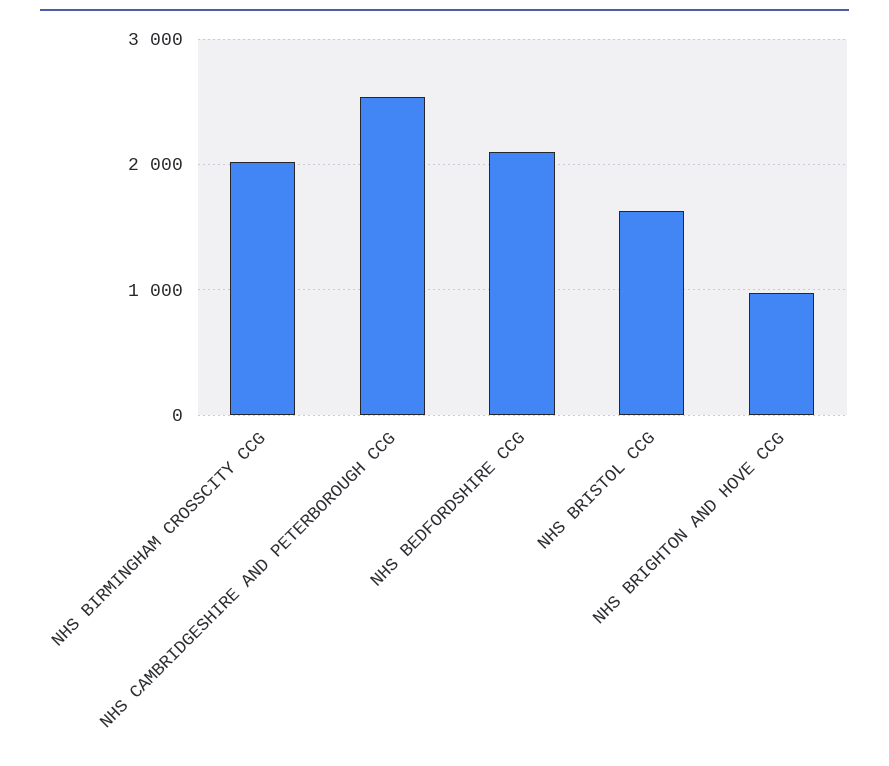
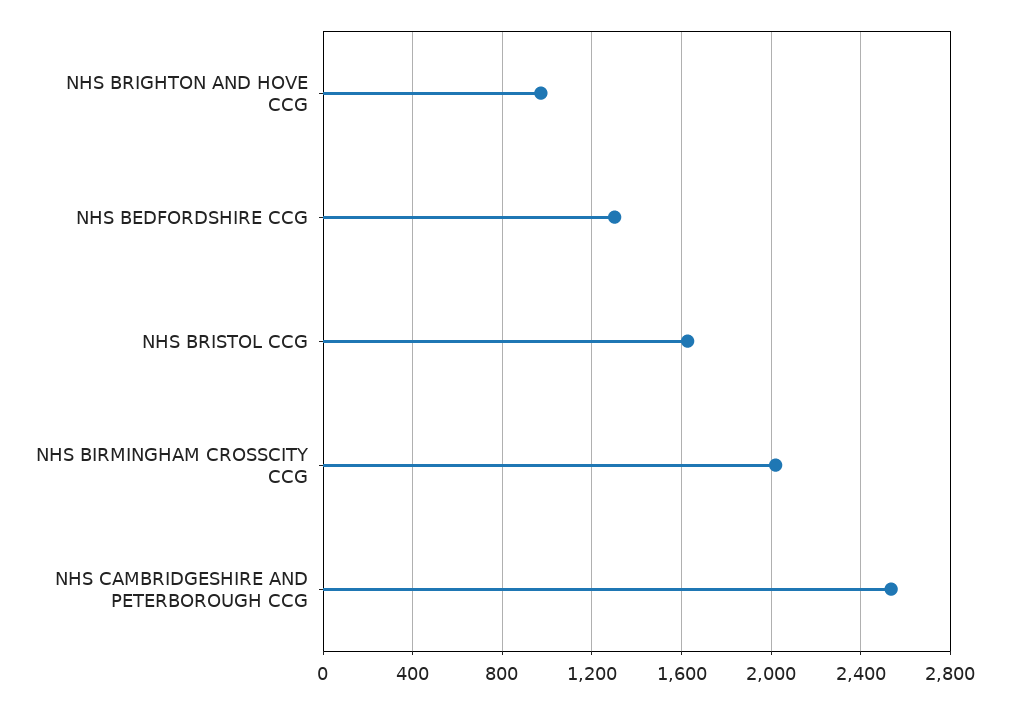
NHS BEDFORDSHIRE CCG: 2100 -> 1300

